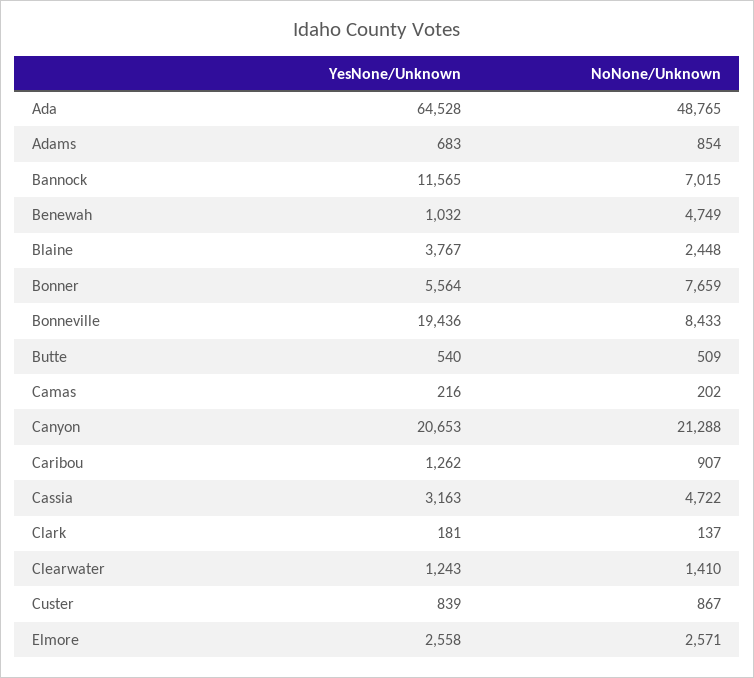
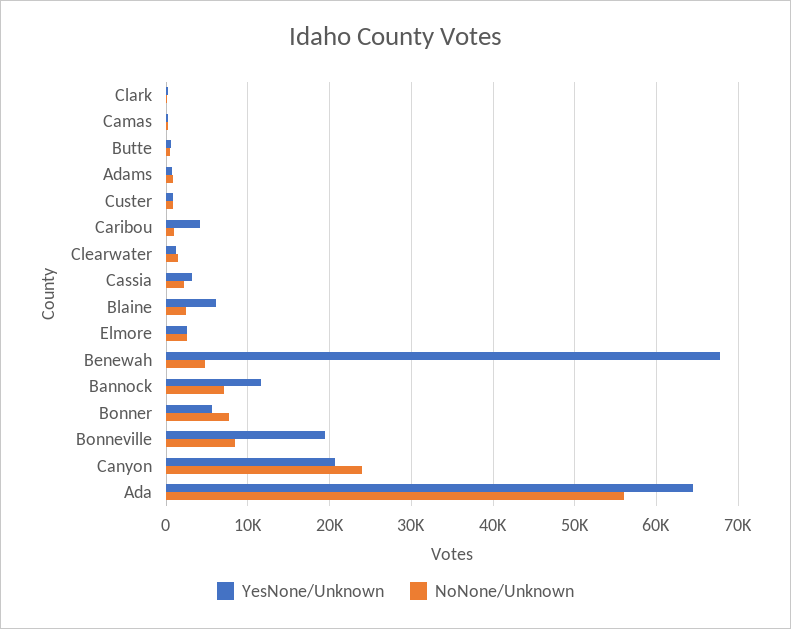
NoNone/Unknown, Ada: 48765 -> 56000
YesNone/Unknown, Benewah: 1032 -> 68000
YesNone/Unknown, Blaine: 3767 -> 6000
NoNone/Unknown, Canyon: 21288 -> 24000
YesNone/Unknown, Caribou: 1262 -> 4000
NoNone/Unknown, Cassia: 4722 -> 2000

